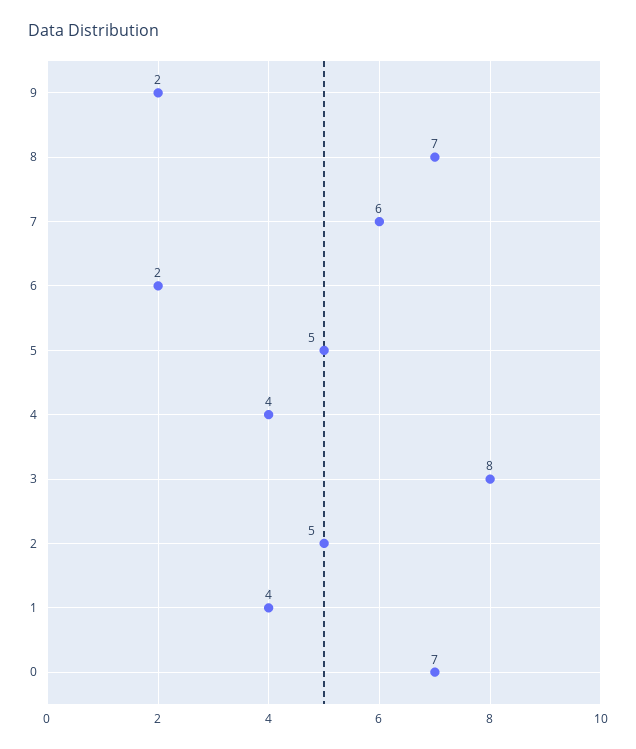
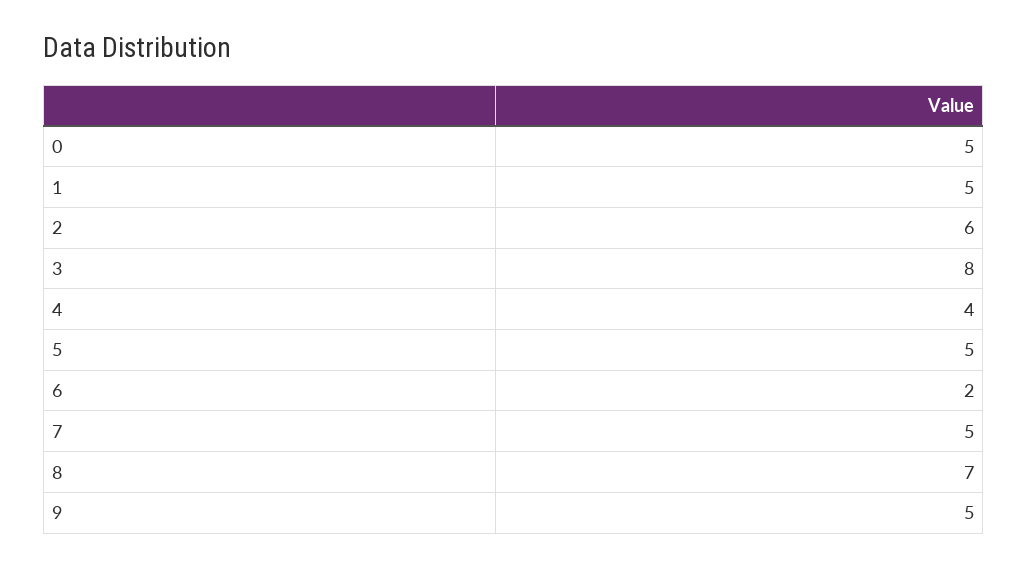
9: 2 -> 5
7: 6 -> 5
2: 5 -> 6
1: 4 -> 5
0: 7 -> 5

